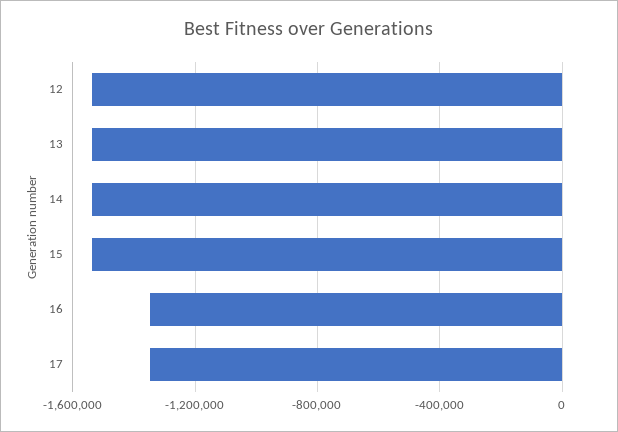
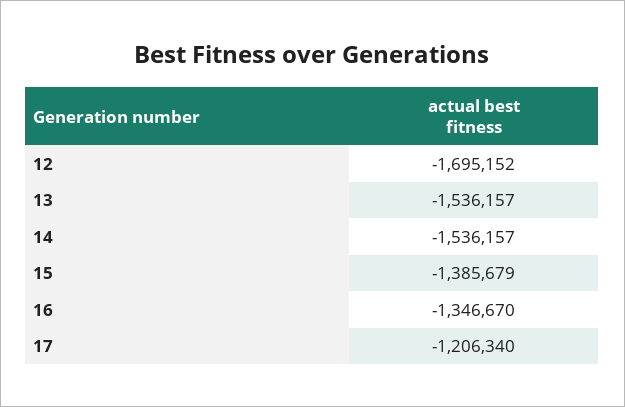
12: -1550000 -> -1695152
15: -1550000 -> -1385679
17: -1350000 -> -1206340

